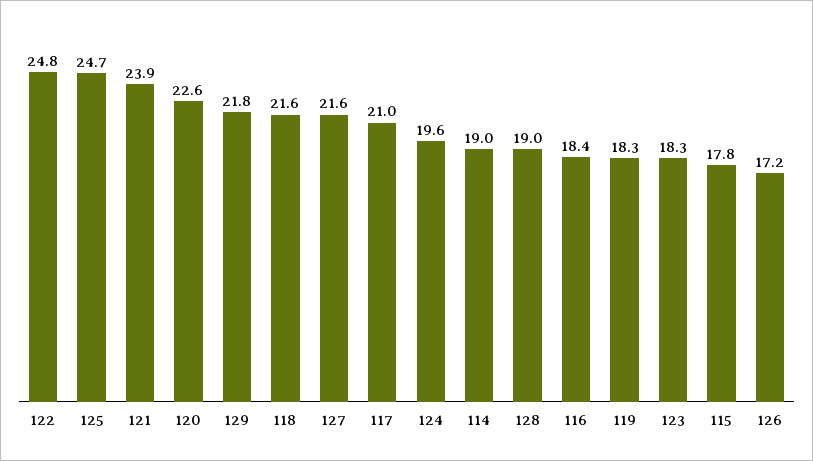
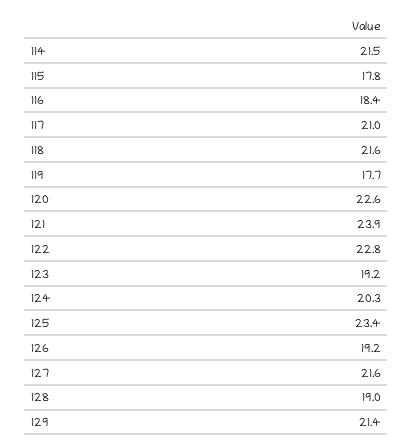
122: 24.8 -> 22.8
125: 24.7 -> 23.4
129: 21.8 -> 21.4
124: 19.6 -> 20.3
114: 19 -> 21.5
119: 18.3 -> 17.7
123: 18.3 -> 19.2
126: 17.2 -> 19.2

